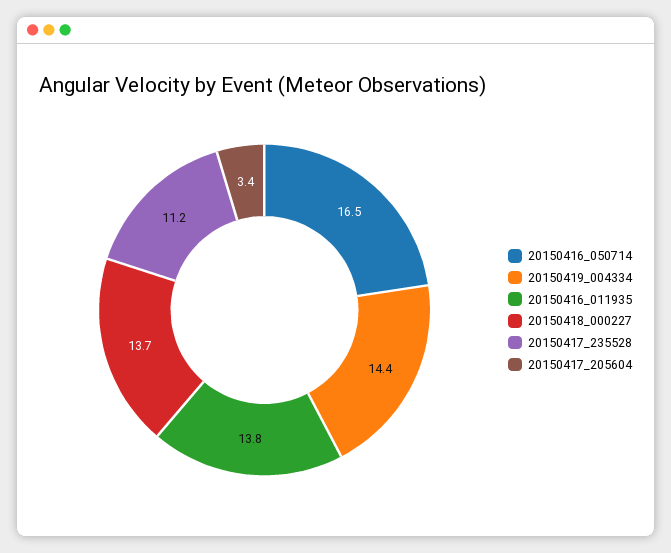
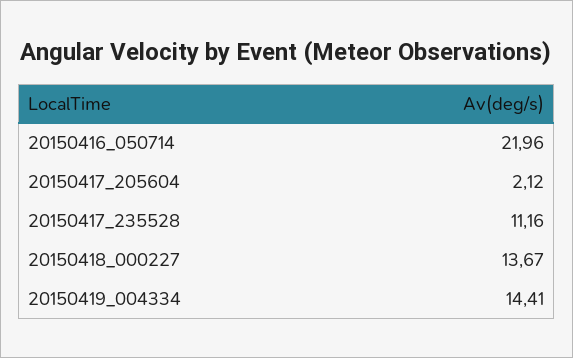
20150416_050714: 16.5 -> 21.96
20150416_011935: 13.8 -> none
20150417_205604: 3.4 -> 2.12

